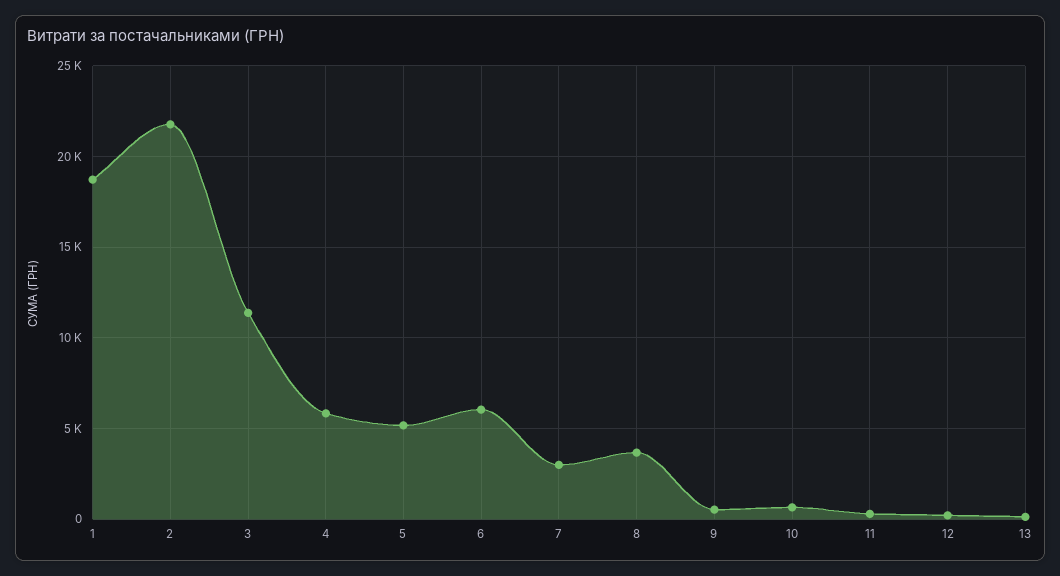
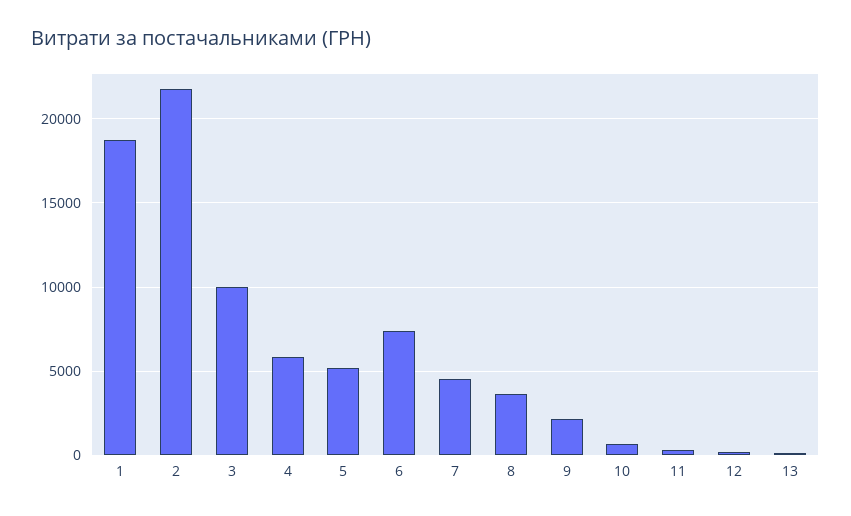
3: 11500 -> 10000
6: 6000 -> 7500
7: 3000 -> 4500
9: 500 -> 2000

